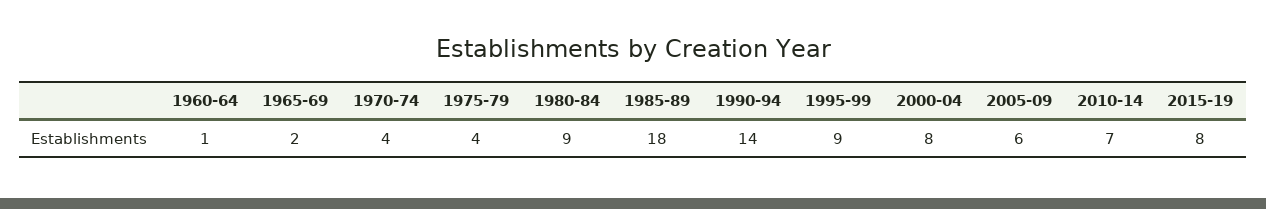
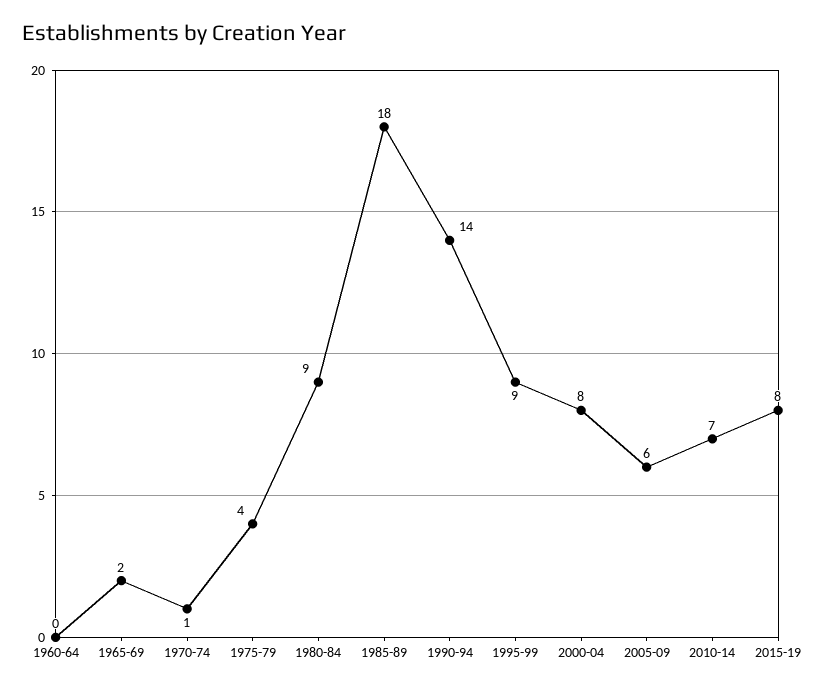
1960-64: 1 -> 0
1970-74: 4 -> 1

